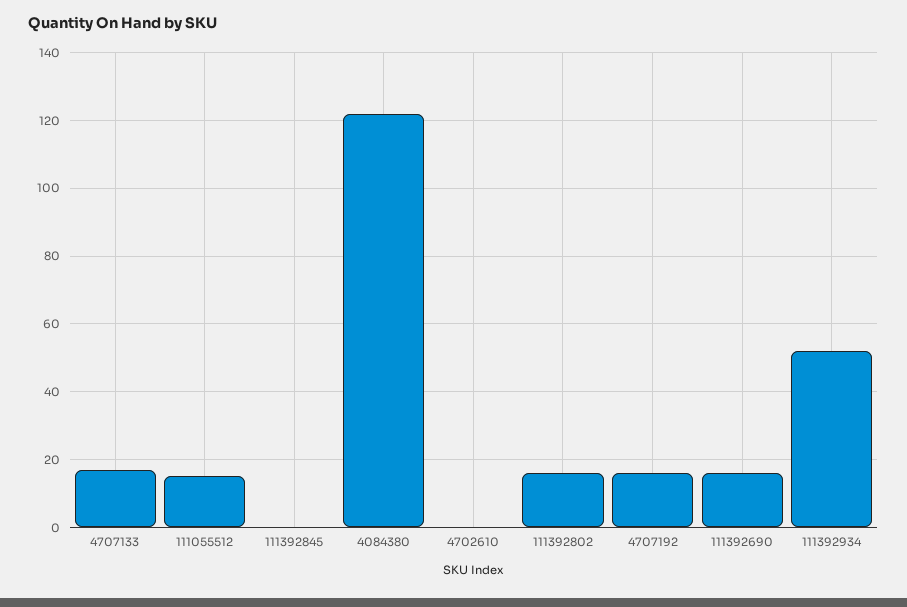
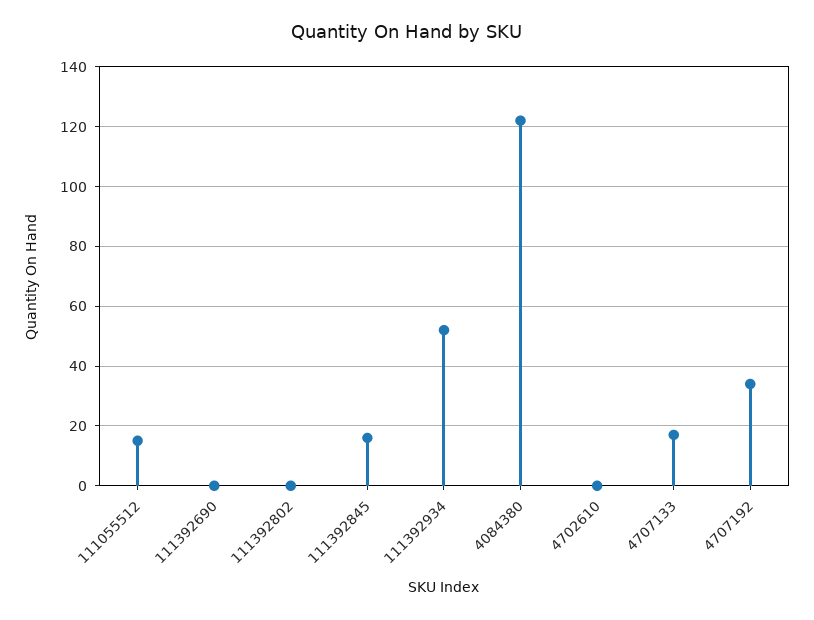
111392845: 0 -> 15
111392802: 15 -> 0
4707192: 15 -> 35
111392690: 15 -> 0

